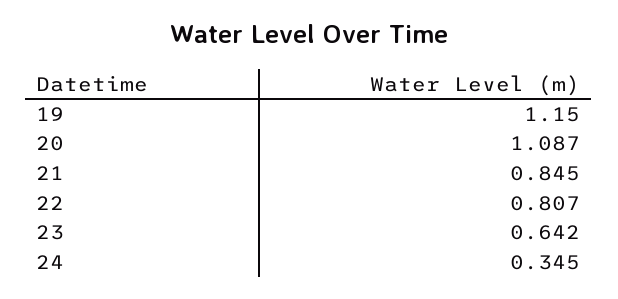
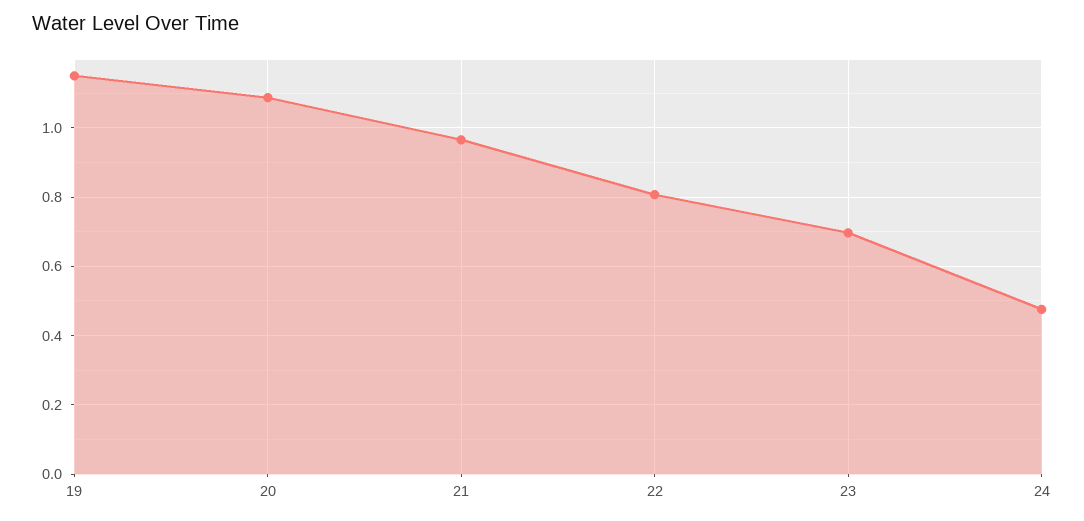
21: 0.845 -> 0.96
23: 0.642 -> 0.7
24: 0.345 -> 0.48

